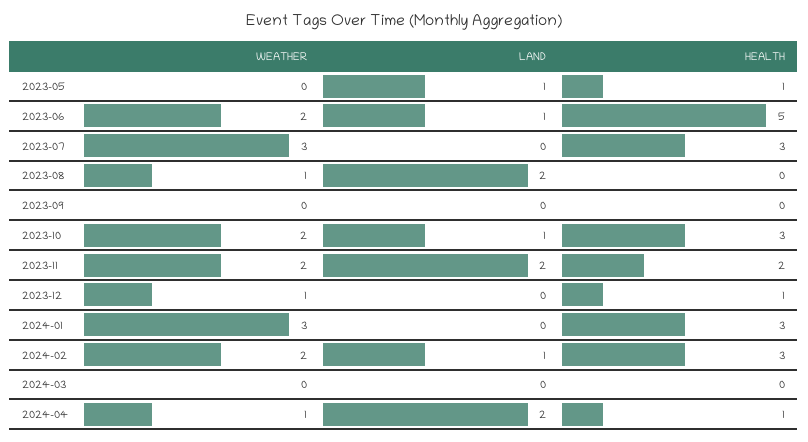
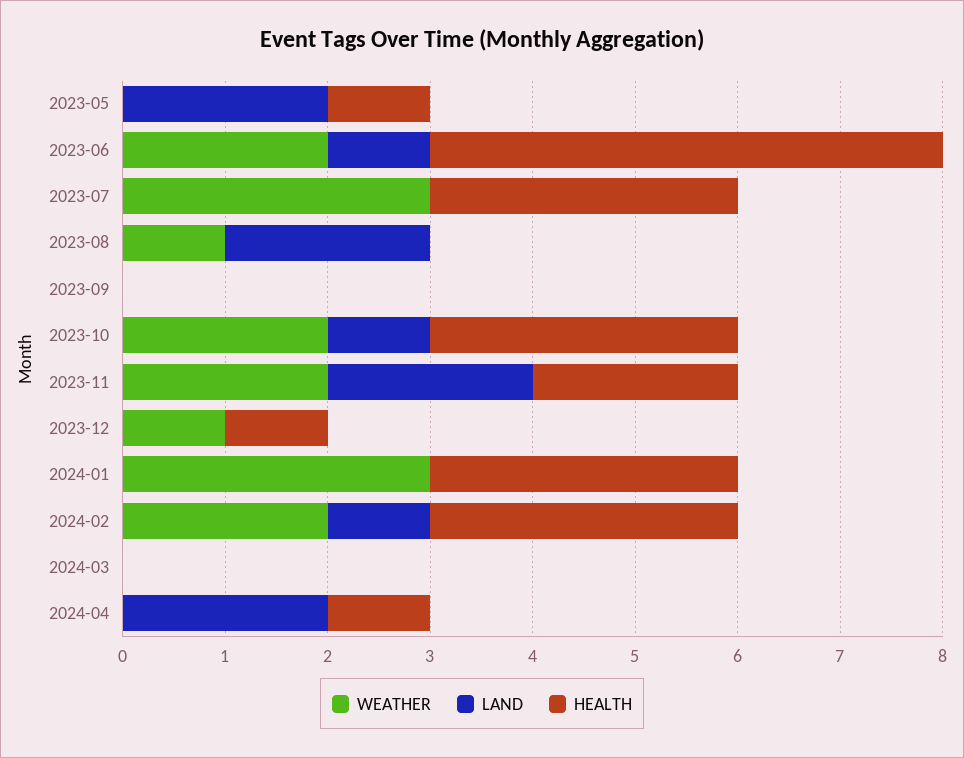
LAND, 2023-05: 1 -> 2
WEATHER, 2024-04: 1 -> 0

